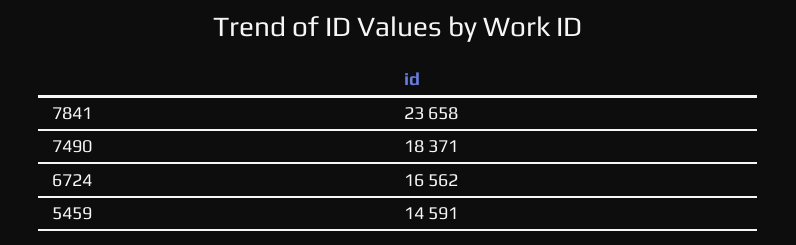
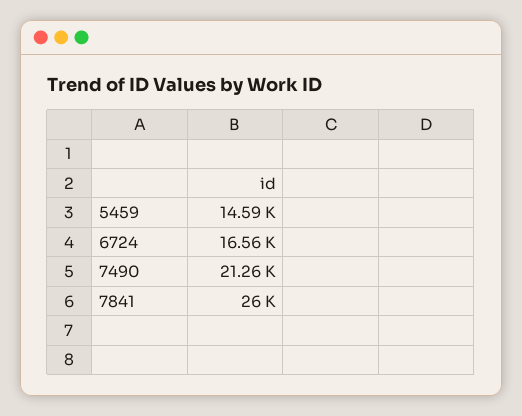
7841: 23658 -> 26000
7490: 18371 -> 21260

